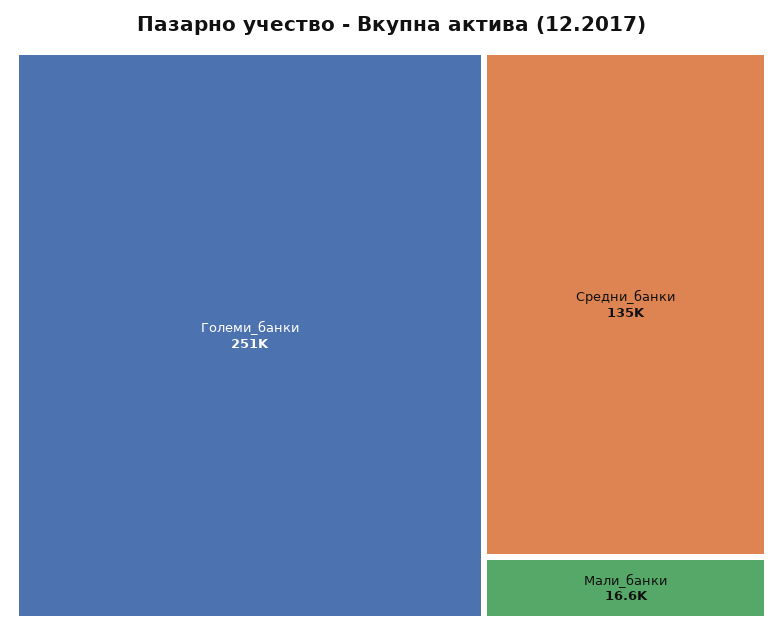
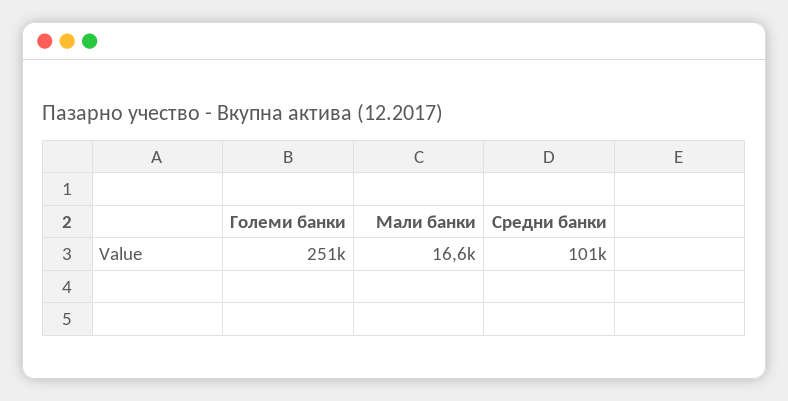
Средни_банки: 135000 -> 101000

